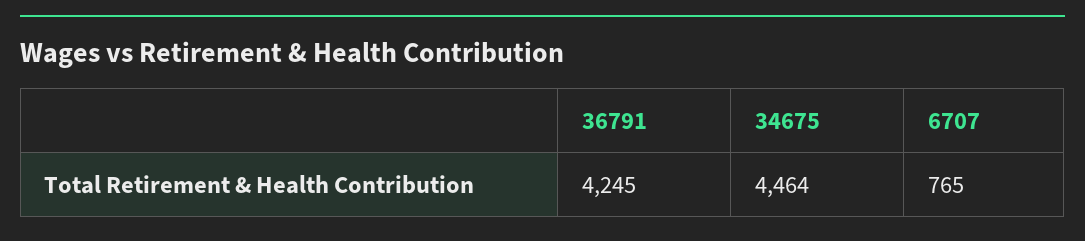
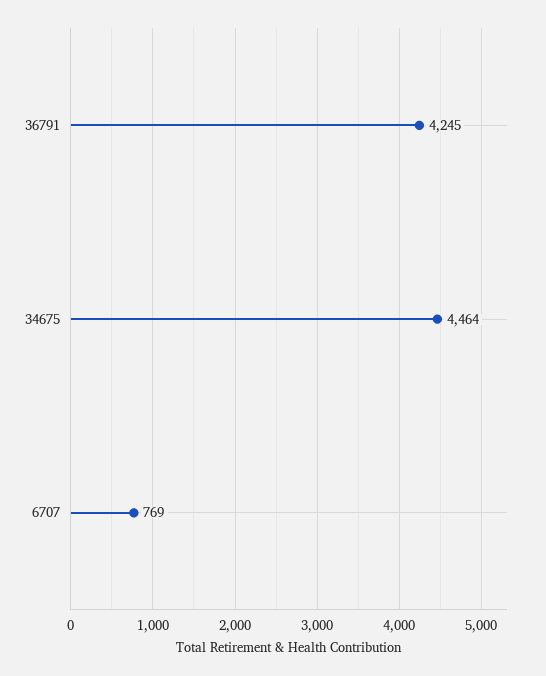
6707: 765 -> 769

